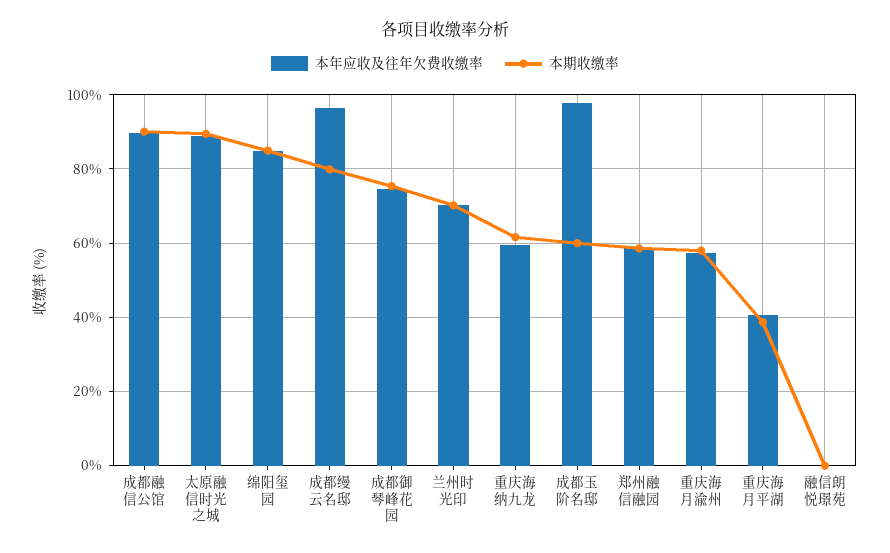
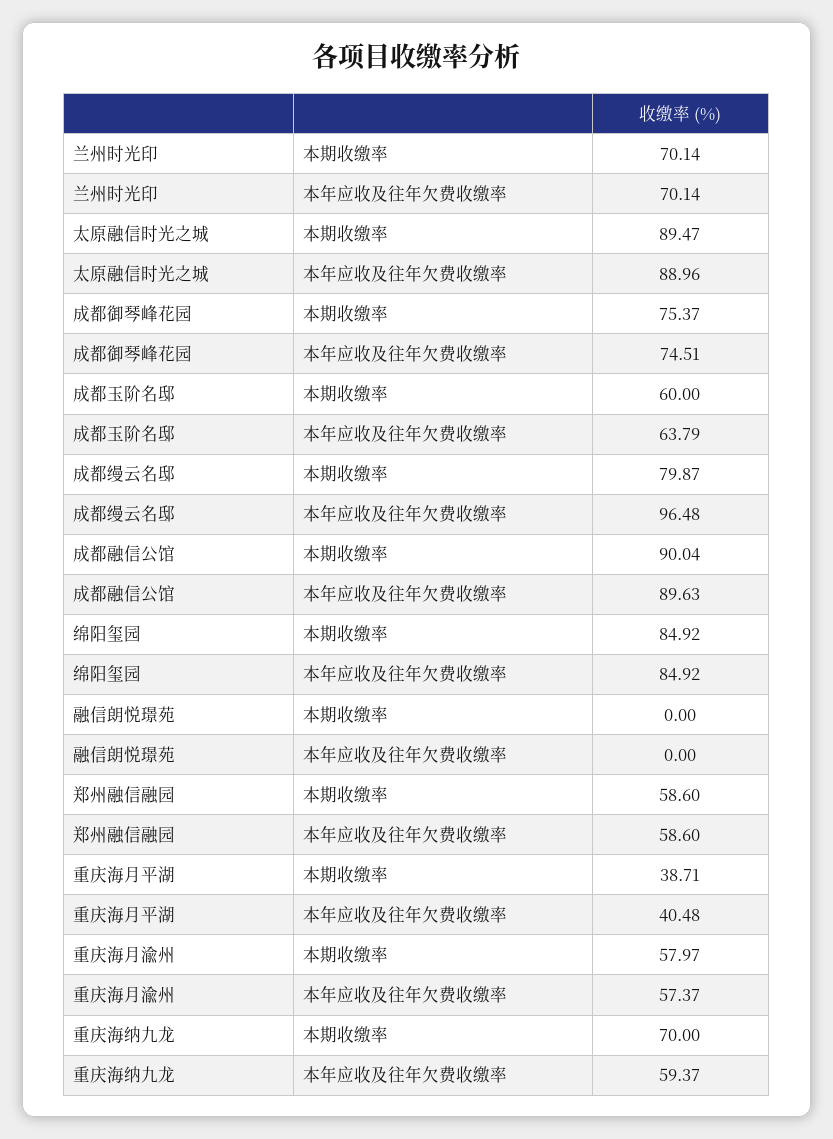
本期收缴率, 重庆海纳九龙: 62 -> 70
本年应收及往年欠费收缴率, 成都玉阶名邸: 98 -> 63.79

